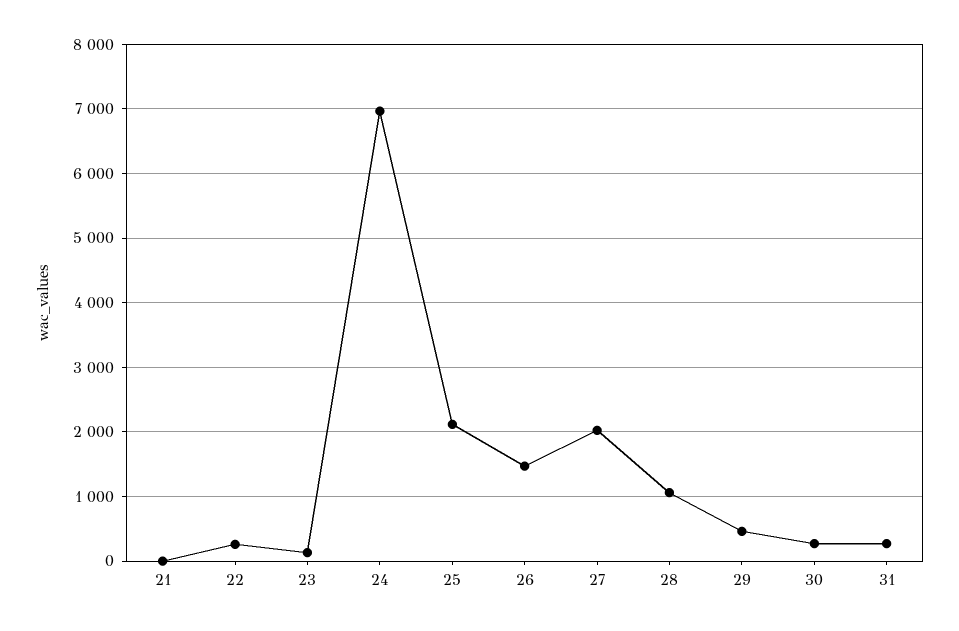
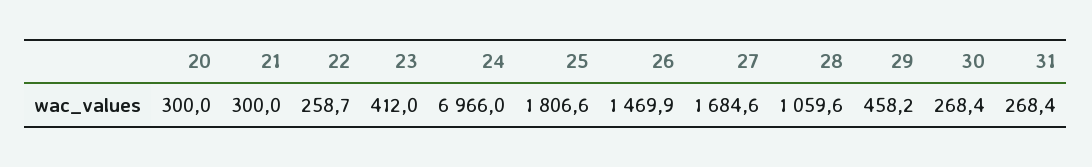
21: 0 -> 300
23: 100 -> 412
25: 2100 -> 1806.6
27: 2000 -> 1684.6
20: none -> 300

